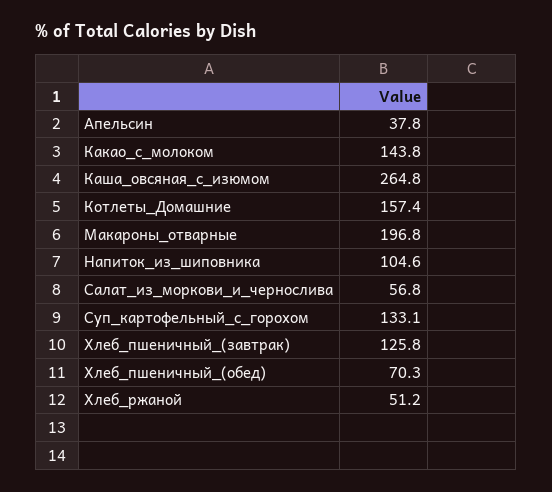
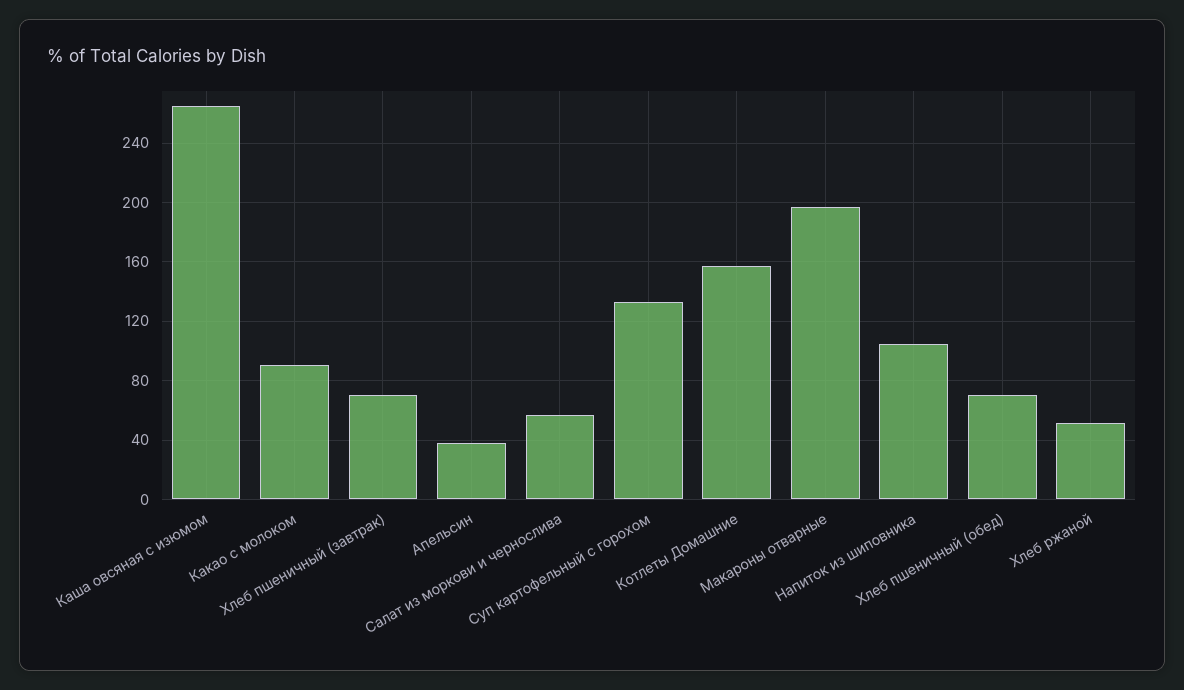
Какао_с_молоком: 143.8 -> 90
Хлеб_пшеничный_(завтрак): 125.8 -> 70

